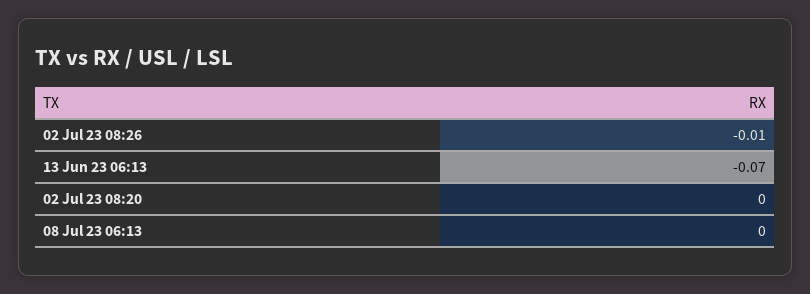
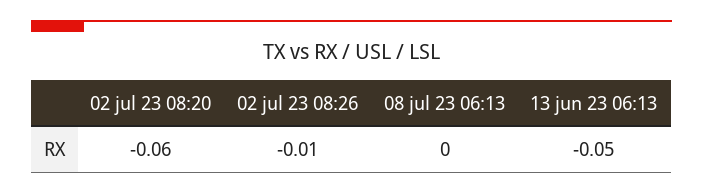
13 Jun 23 06:13: -0.07 -> -0.05
02 Jul 23 08:20: 0 -> -0.06

